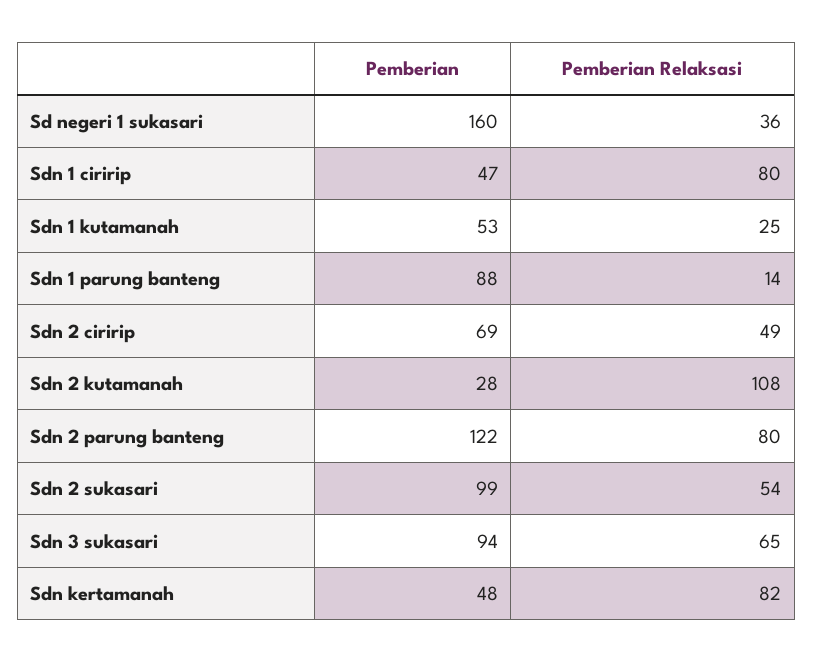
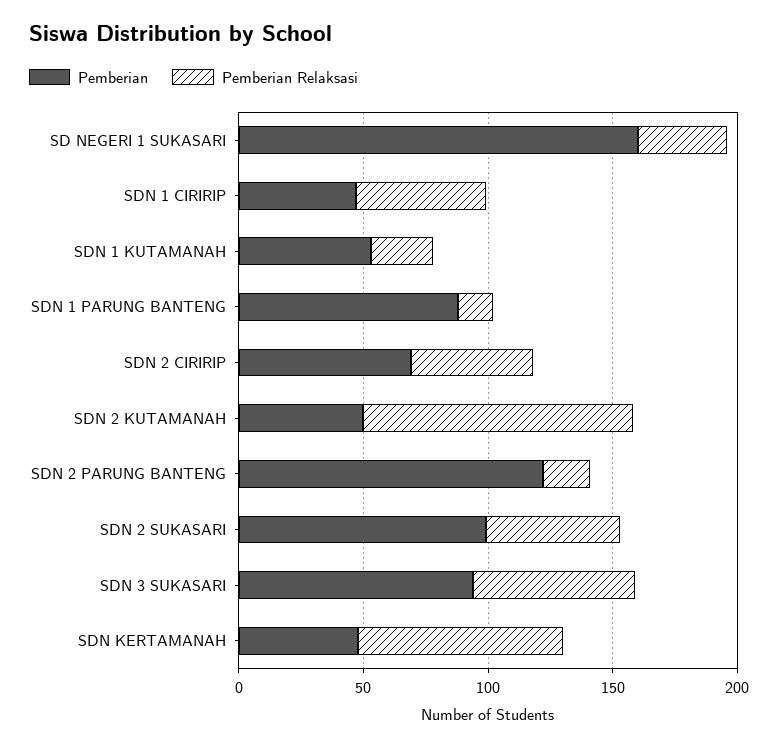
Pemberian Relaksasi, Sdn 1 ciririp: 80 -> 50
Pemberian, Sdn 2 kutamanah: 28 -> 50
Pemberian Relaksasi, Sdn 2 parung banteng: 80 -> 20

